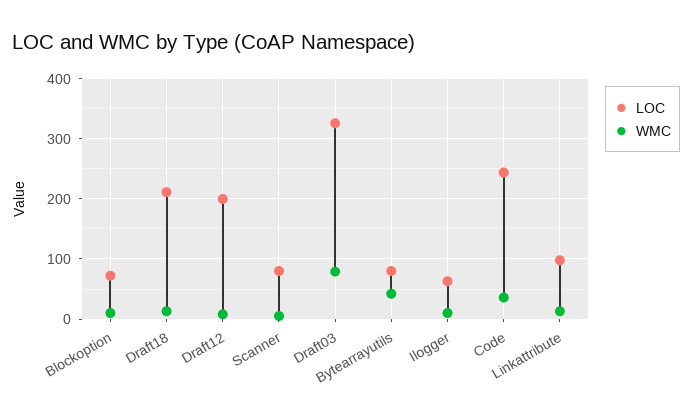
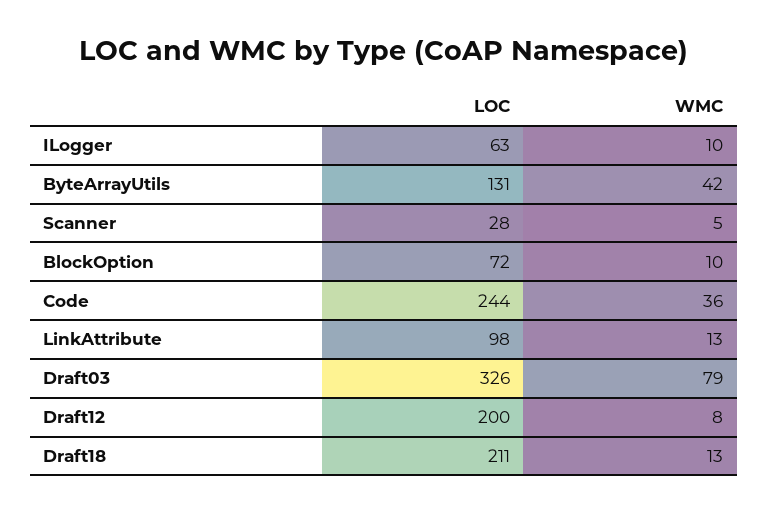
LOC, Scanner: 80 -> 28
LOC, Bytearrayutils: 80 -> 131

